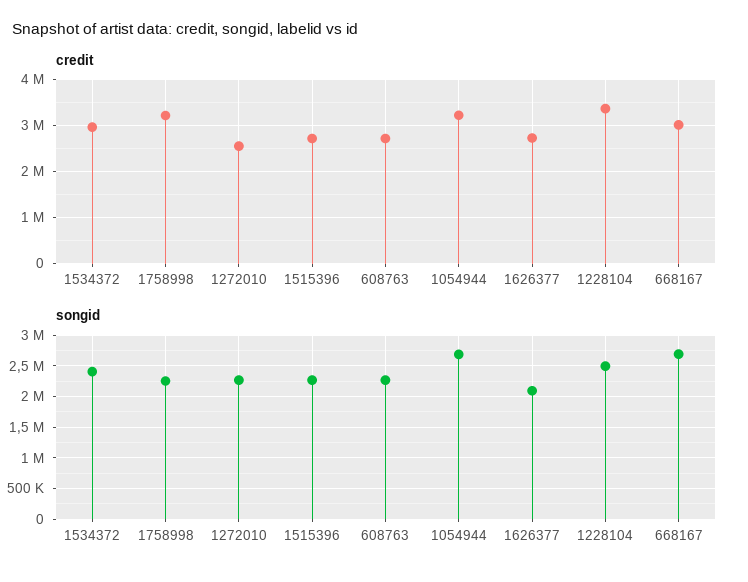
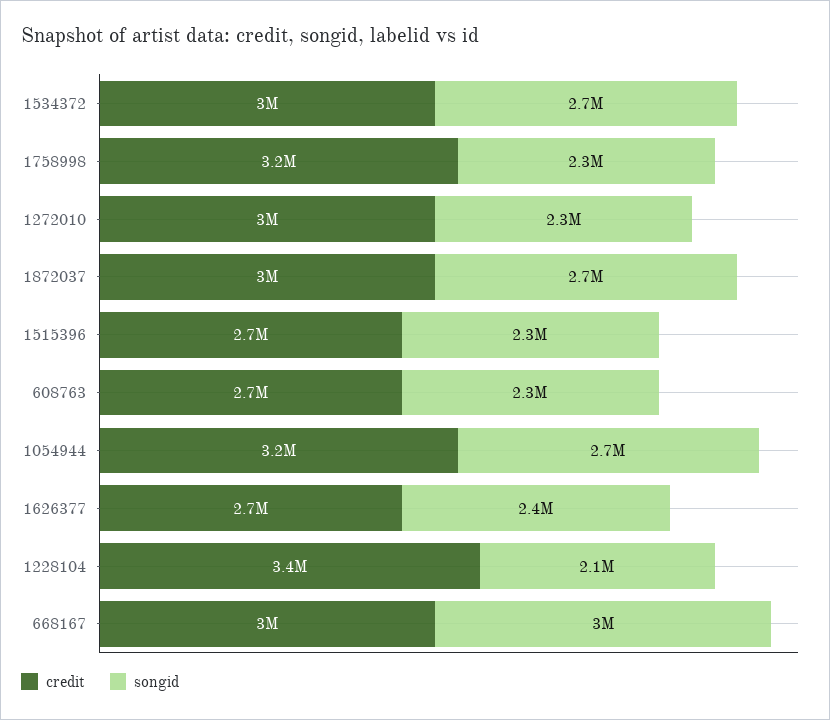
credit, 1272010: 2600000 -> 3000000
songid, 1534372: 2400000 -> 2700000
songid, 1626377: 2100000 -> 2400000
songid, 1228104: 2500000 -> 2100000
songid, 668167: 2700000 -> 3000000
credit, 1872037: none -> 3000000
songid, 1872037: none -> 2700000

